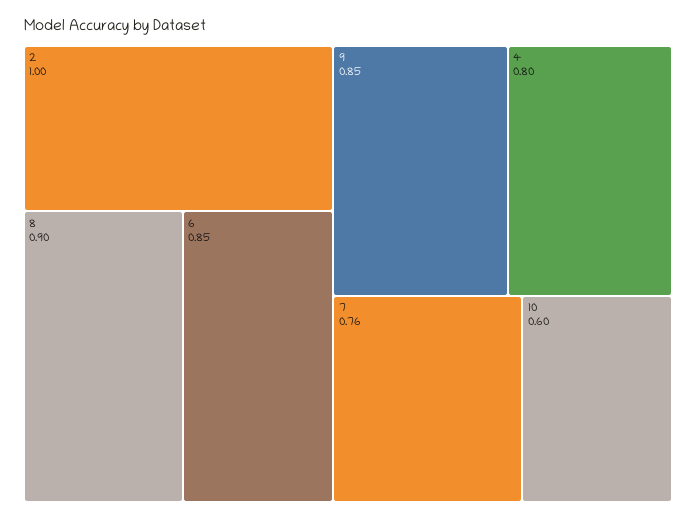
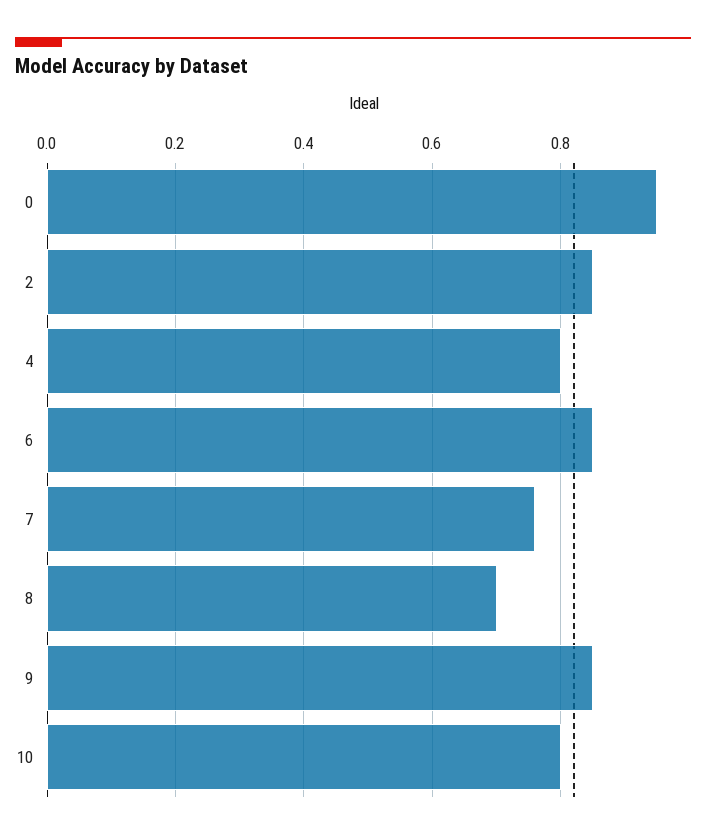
2: 1 -> 0.85
8: 0.9 -> 0.7
10: 0.6 -> 0.8
0: none -> 0.95

